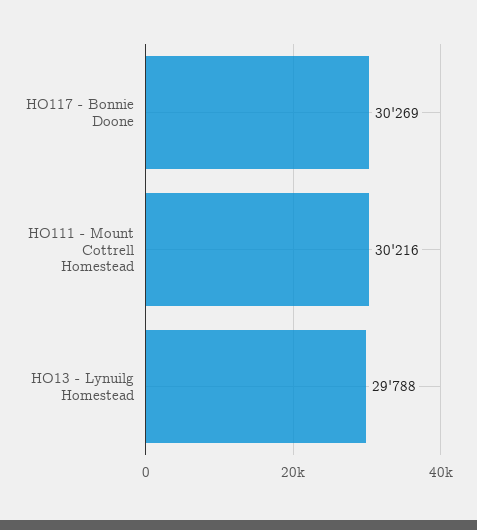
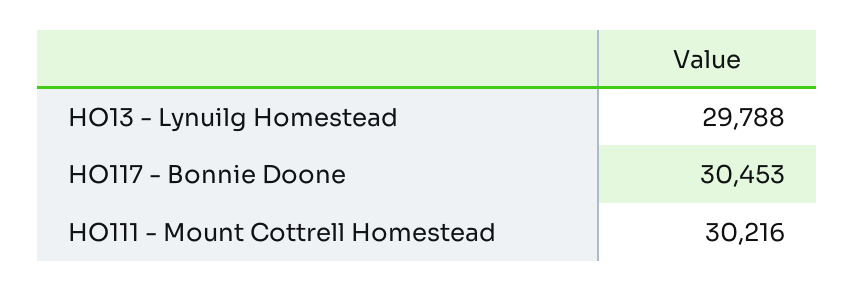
HO117 - Bonnie Doone: 30269 -> 30453

